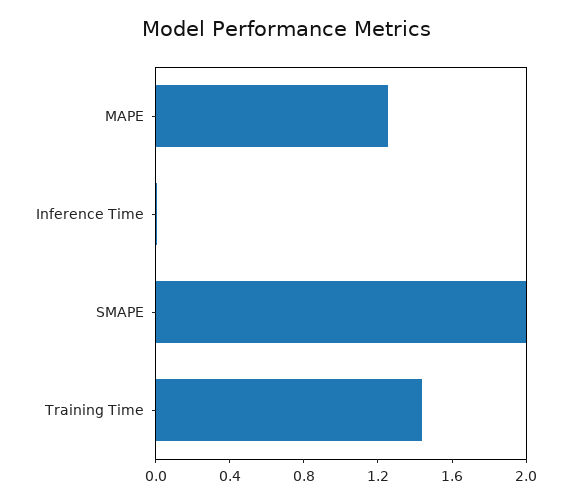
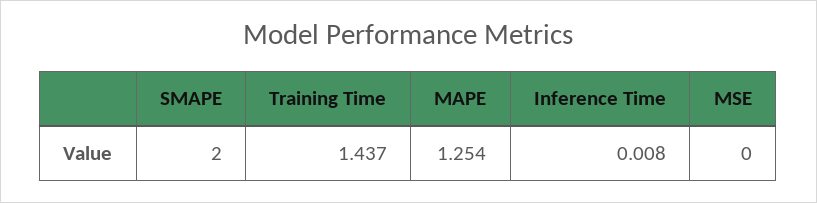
MSE: none -> 0

